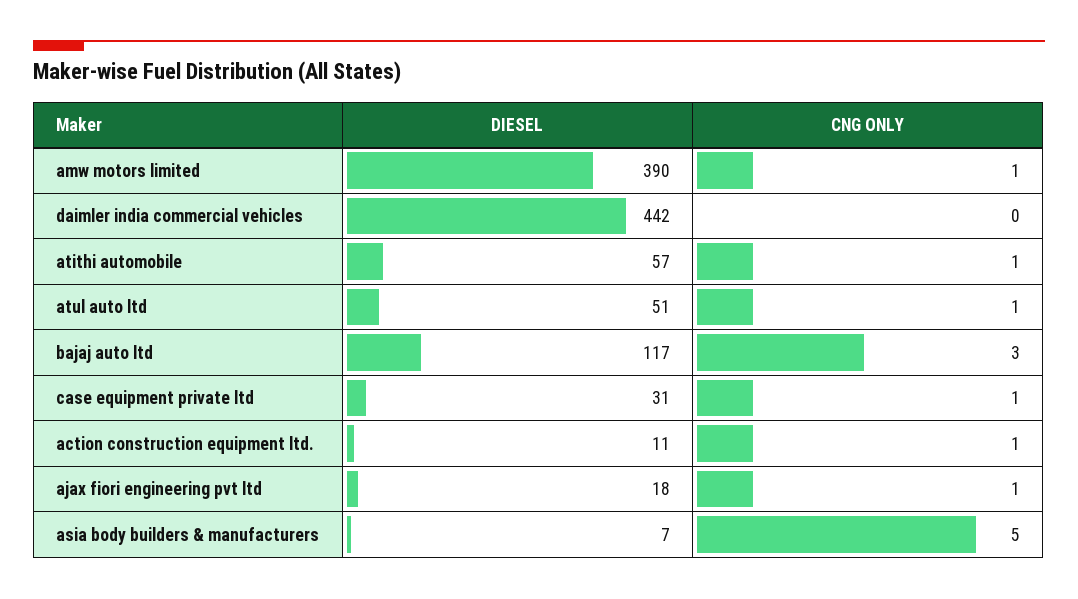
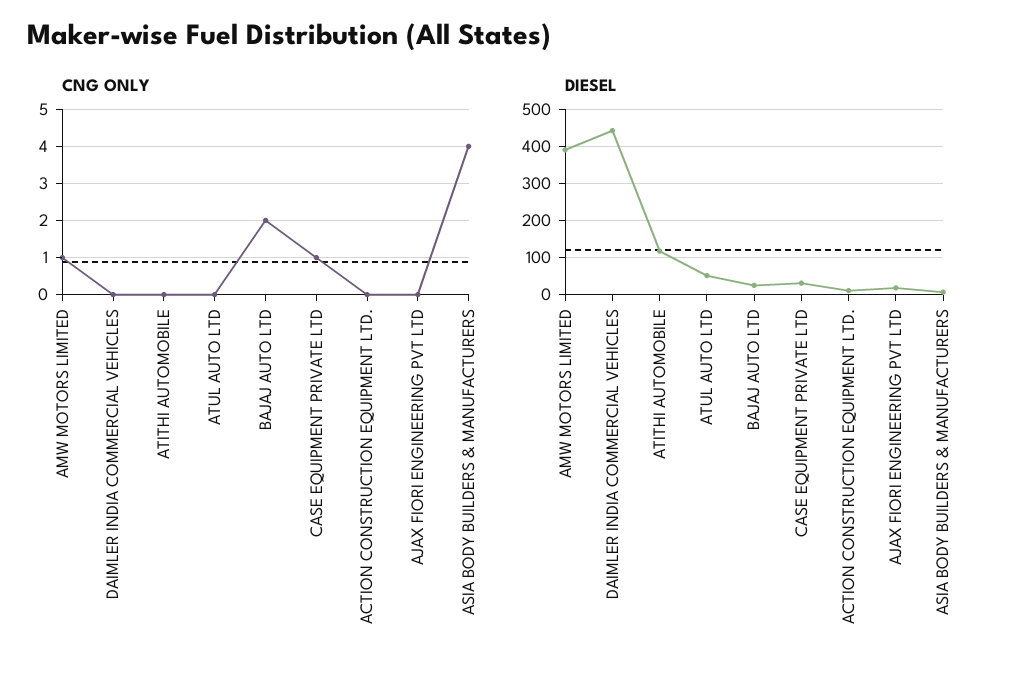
DIESEL, atithi automobile: 57 -> 120
CNG ONLY, atithi automobile: 1 -> 0
CNG ONLY, atul auto ltd: 1 -> 0
DIESEL, bajaj auto ltd: 117 -> 20
CNG ONLY, bajaj auto ltd: 3 -> 2
CNG ONLY, action construction equipment ltd.: 1 -> 0
CNG ONLY, ajax fiori engineering pvt ltd: 1 -> 0
CNG ONLY, asia body builders & manufacturers: 5 -> 4

